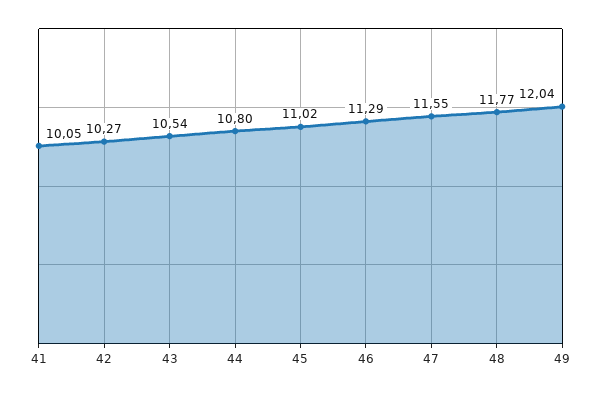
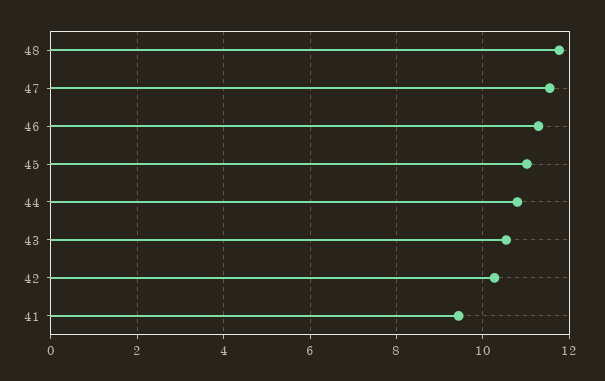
41: 10.05 -> 9.4
49: 12.04 -> none

